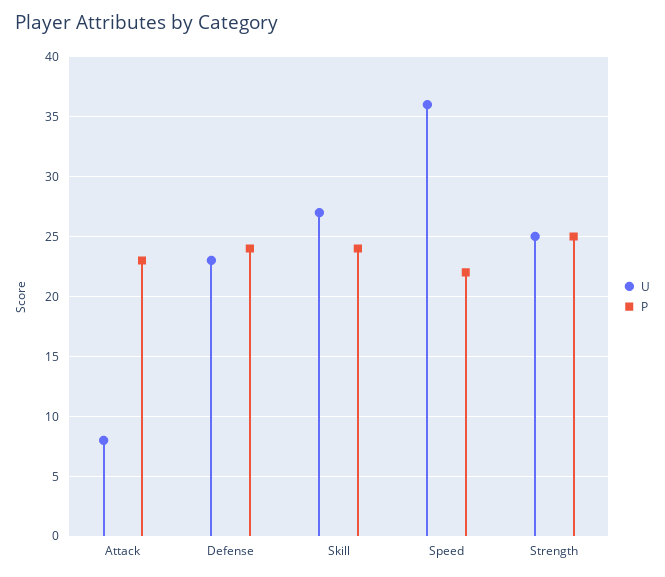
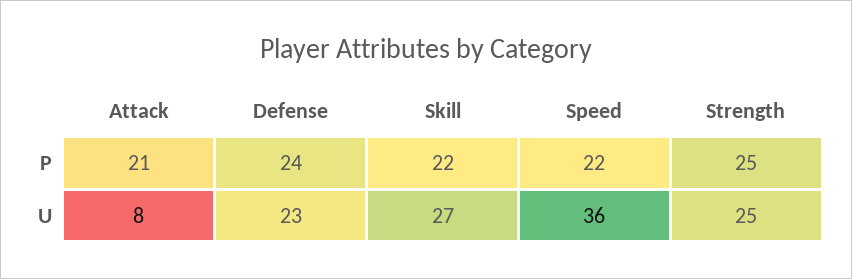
P, Attack: 23 -> 21
P, Skill: 24 -> 22

